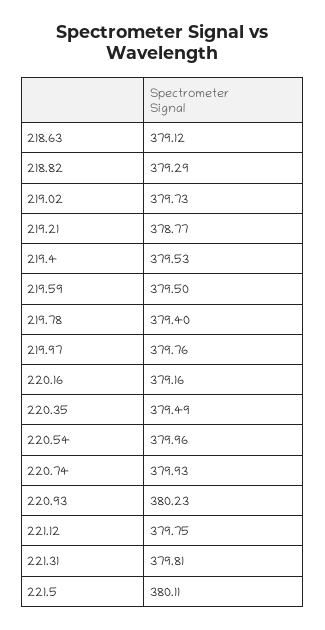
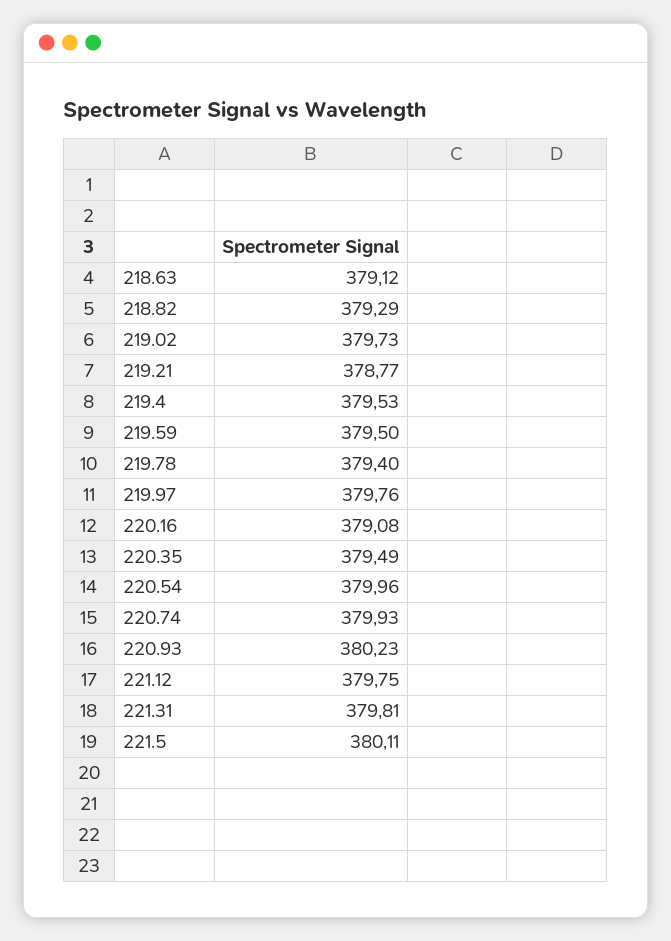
220.16: 379.16 -> 379.08

